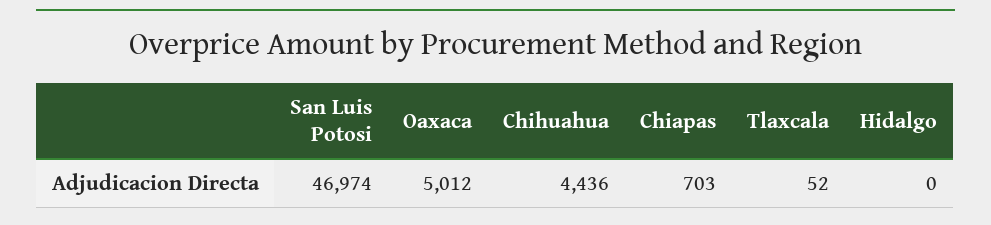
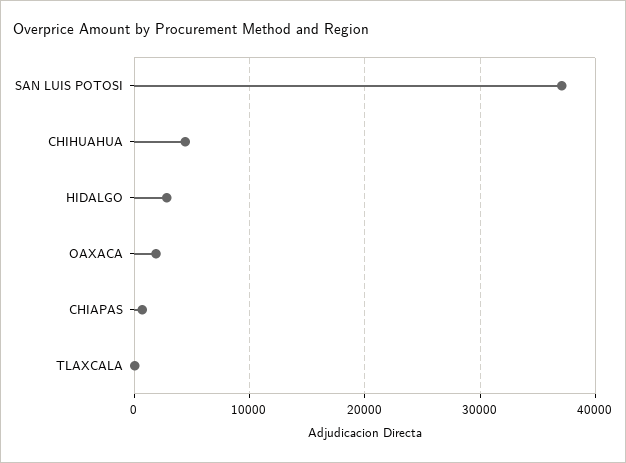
San Luis Potosi: 46974 -> 37000
Oaxaca: 5012 -> 2000
Hidalgo: 0 -> 3000

